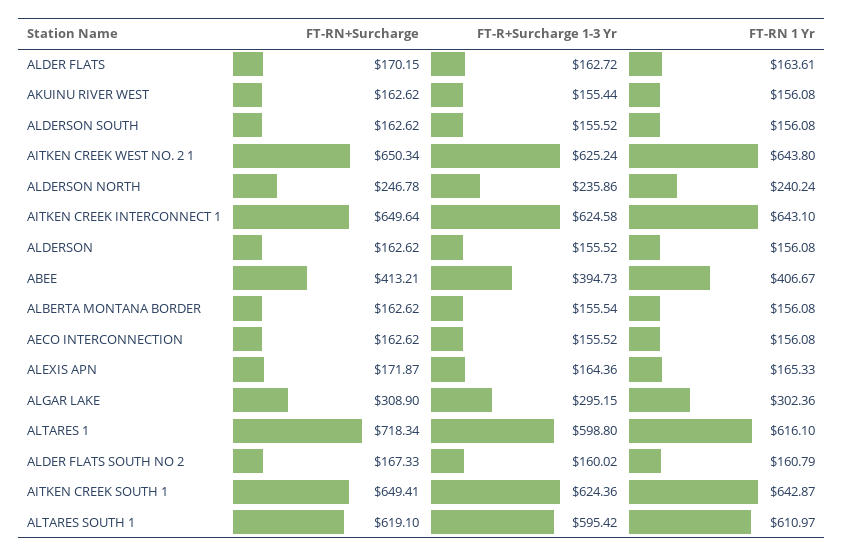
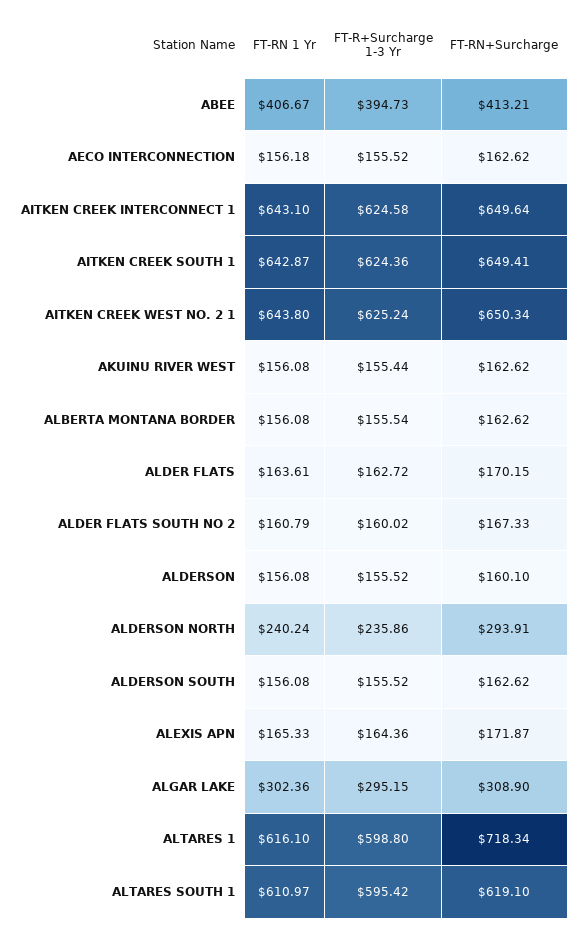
FT-RN+Surcharge, ALDERSON NORTH: 246.78 -> 293.91
FT-RN+Surcharge, ALDERSON: 162.62 -> 160.1
FT-RN 1 Yr, AECO INTERCONNECTION: 156.08 -> 156.18

